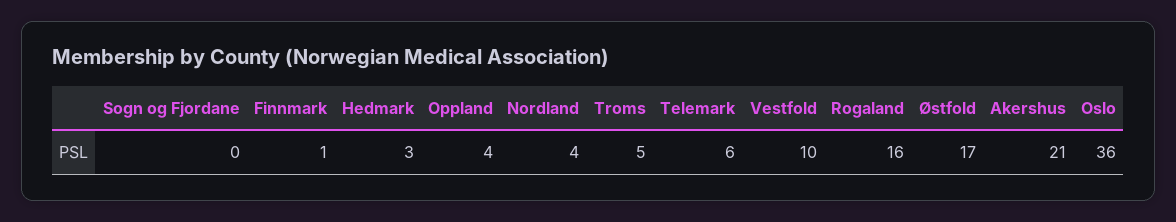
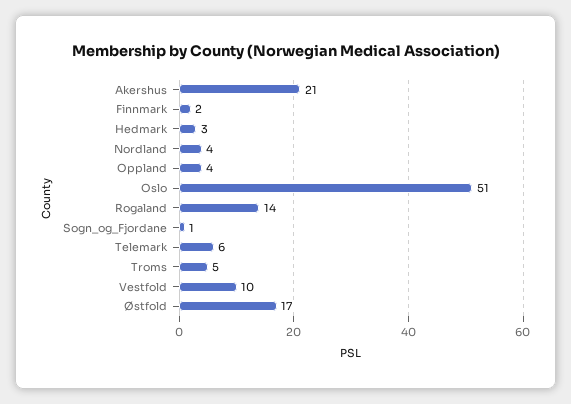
Sogn og Fjordane: 0 -> 1
Finnmark: 1 -> 2
Rogaland: 16 -> 14
Oslo: 36 -> 51

